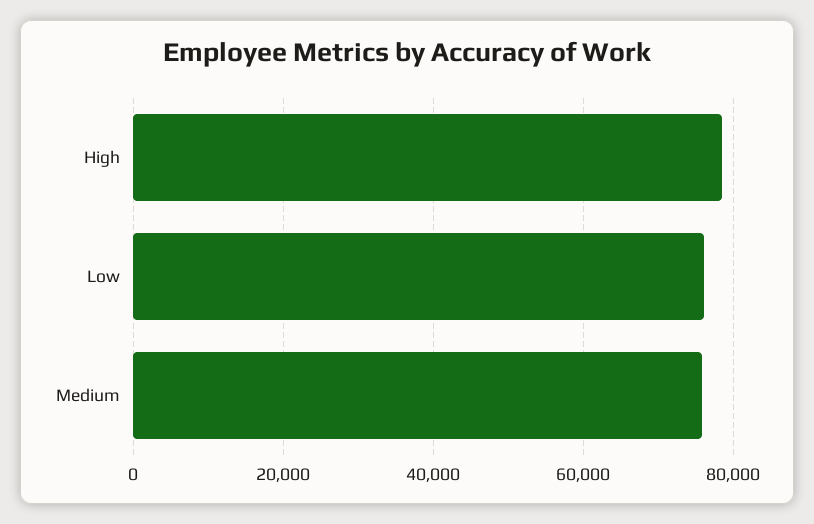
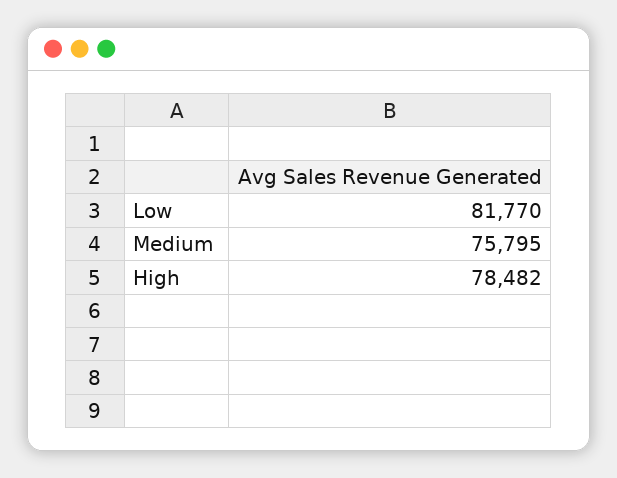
Low: 76000 -> 81770

